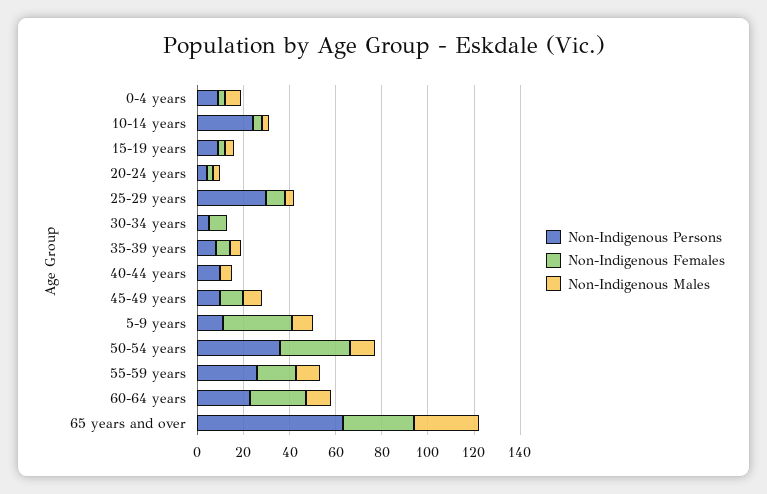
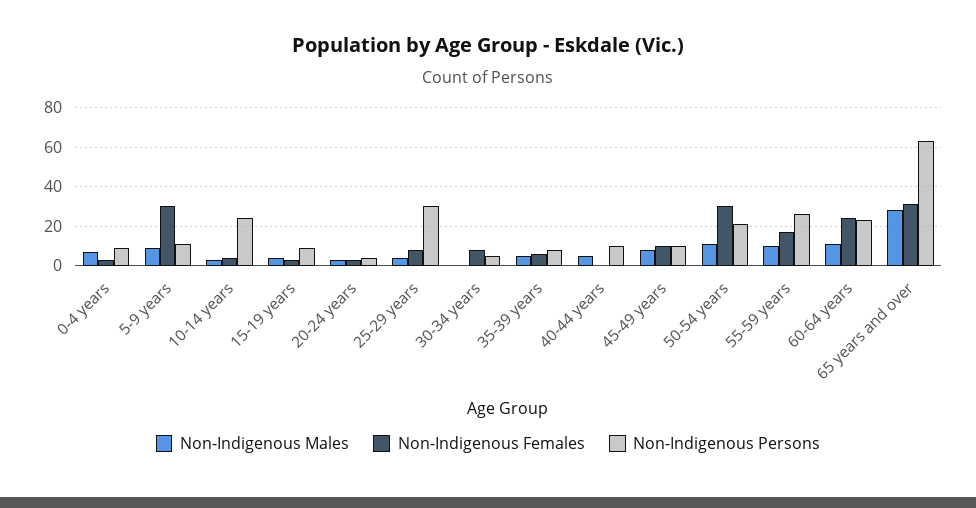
Non-Indigenous Persons, 50-54 years: 35 -> 20

